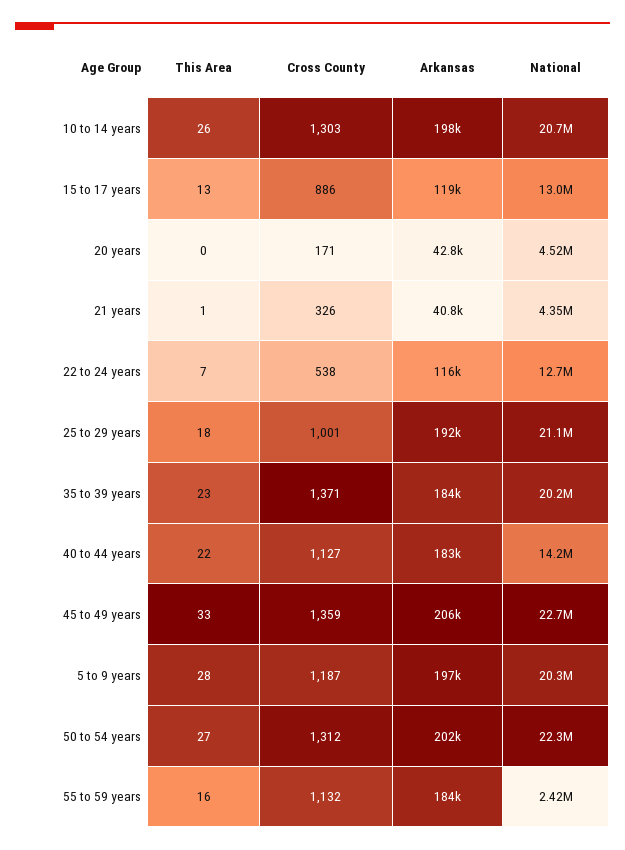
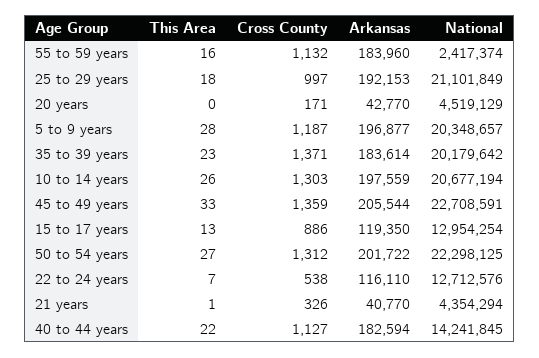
Cross County, 25 to 29 years: 1001 -> 997

